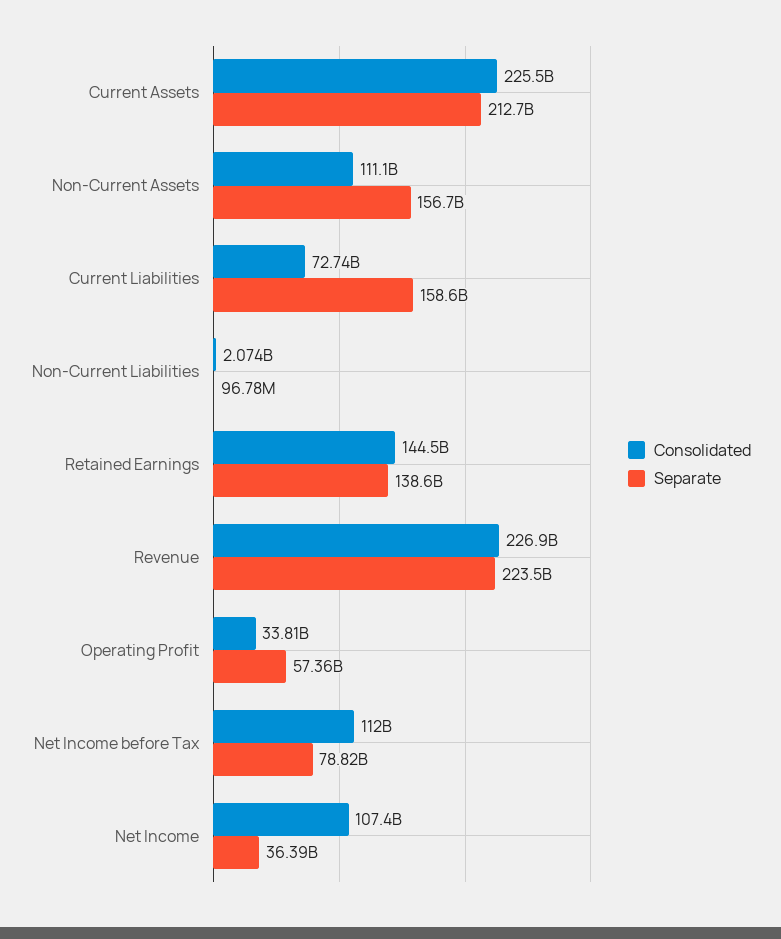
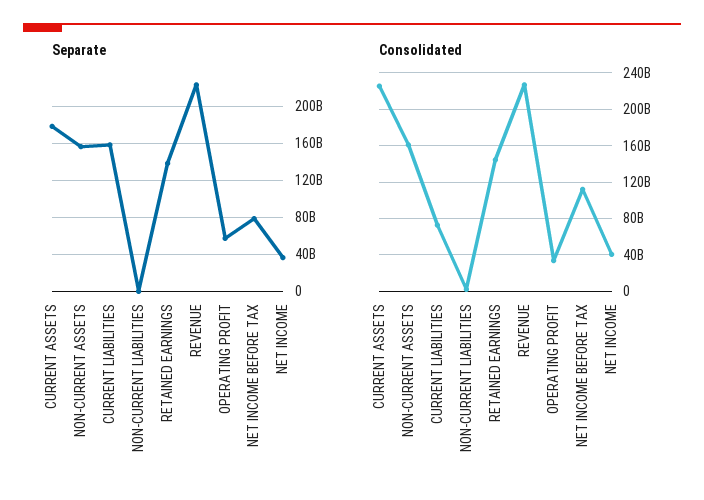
Separate, Current Assets: 212700000000 -> 180000000000
Consolidated, Non-Current Assets: 111100000000 -> 160000000000
Consolidated, Net Income: 107400000000 -> 40000000000

